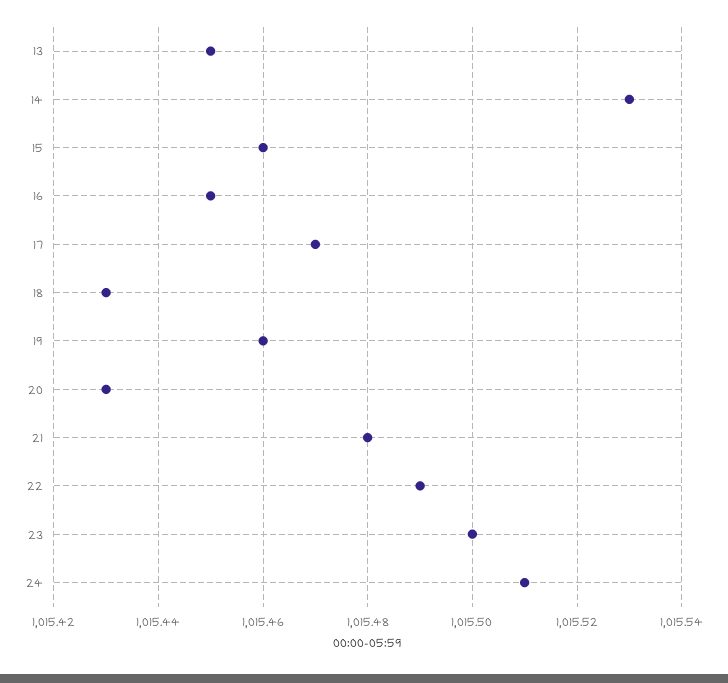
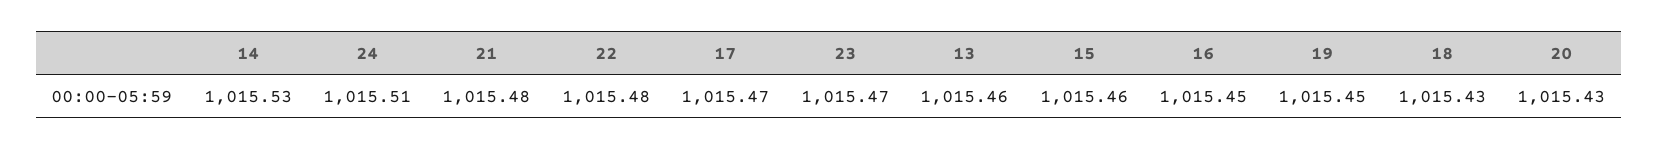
13: 1015.45 -> 1015.46
19: 1015.46 -> 1015.45
22: 1015.49 -> 1015.48
23: 1015.5 -> 1015.47

